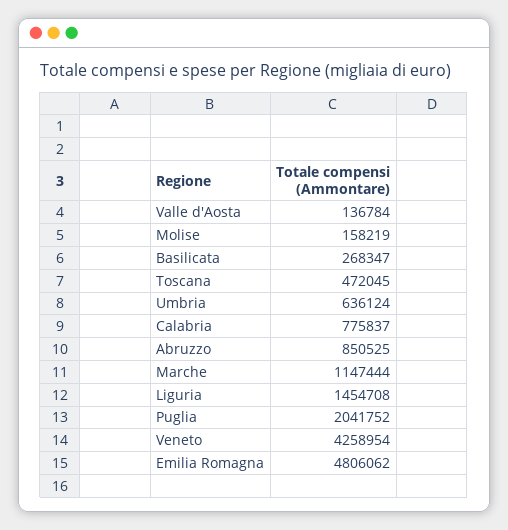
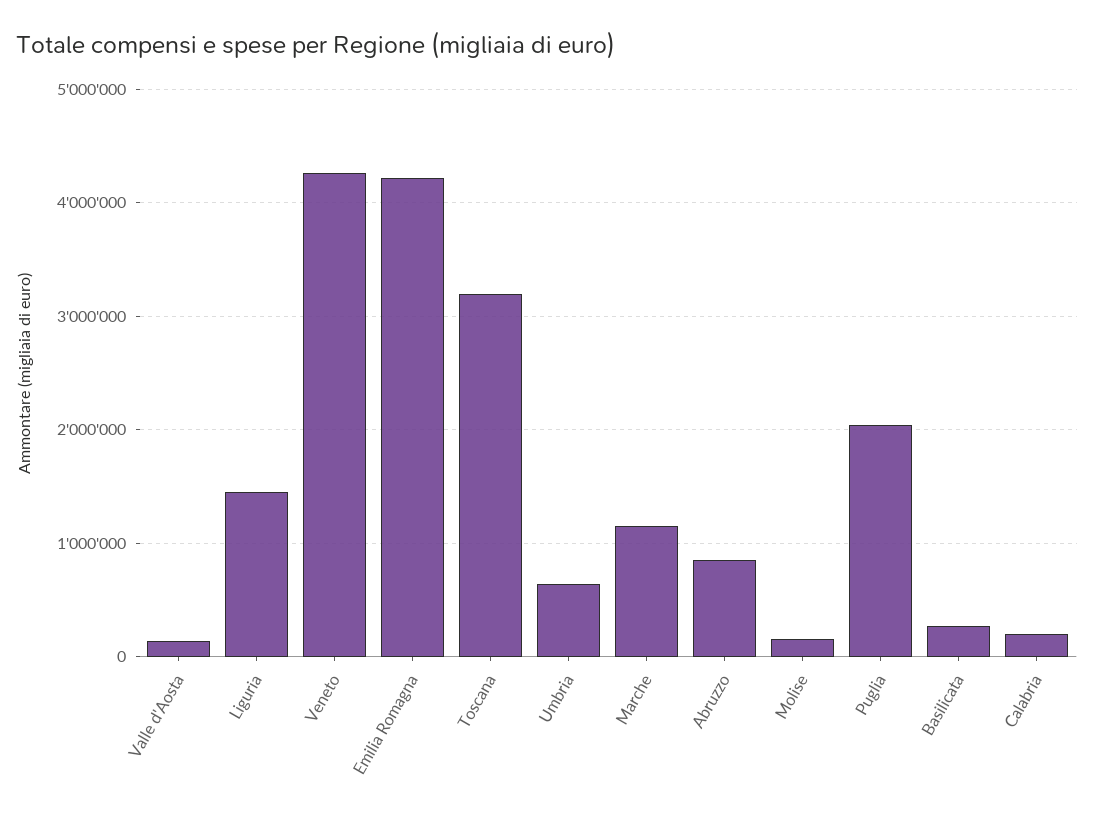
Toscana: 472045 -> 3200000
Calabria: 775837 -> 200000
Emilia Romagna: 4806062 -> 4200000

